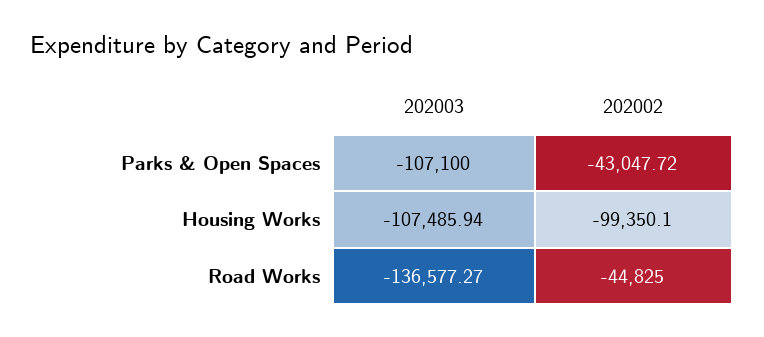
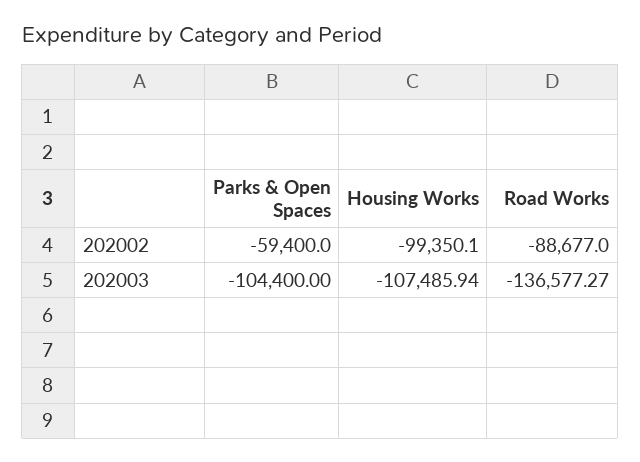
202003, Parks & Open Spaces: -107100 -> -104400
202002, Parks & Open Spaces: -43047.72 -> -59400
202002, Road Works: -44825 -> -88677

